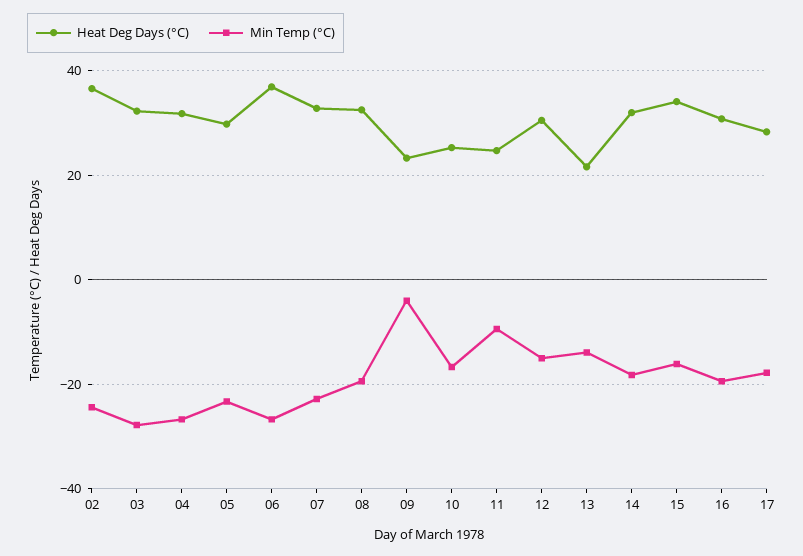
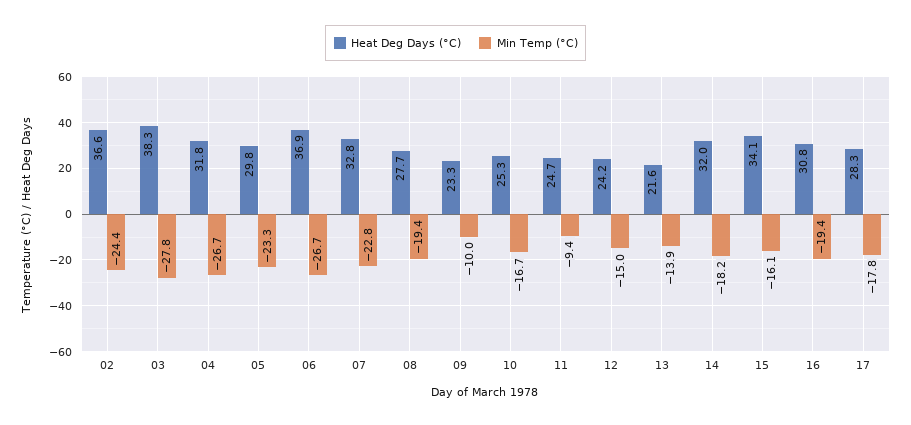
Heat Deg Days (°C), 03: 32 -> 38.3
Heat Deg Days (°C), 08: 32 -> 27.7
Min Temp (°C), 09: -4 -> -10
Heat Deg Days (°C), 12: 30 -> 24.2

